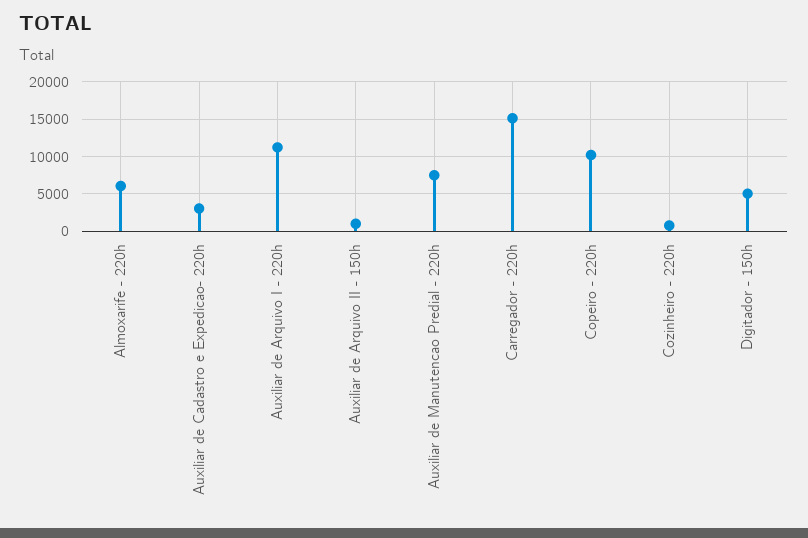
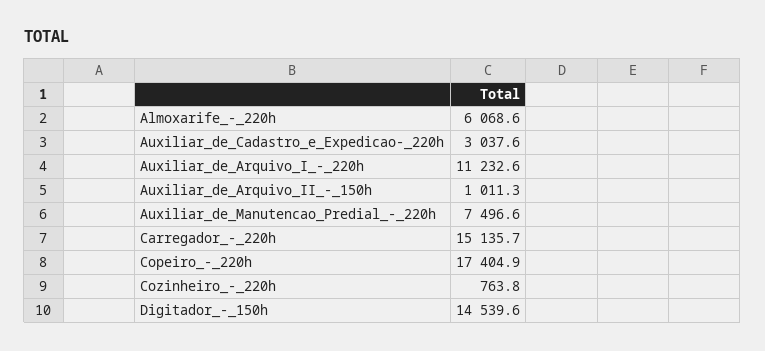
Copeiro - 220h: 10000 -> 17404.9
Digitador - 150h: 5000 -> 14539.6

